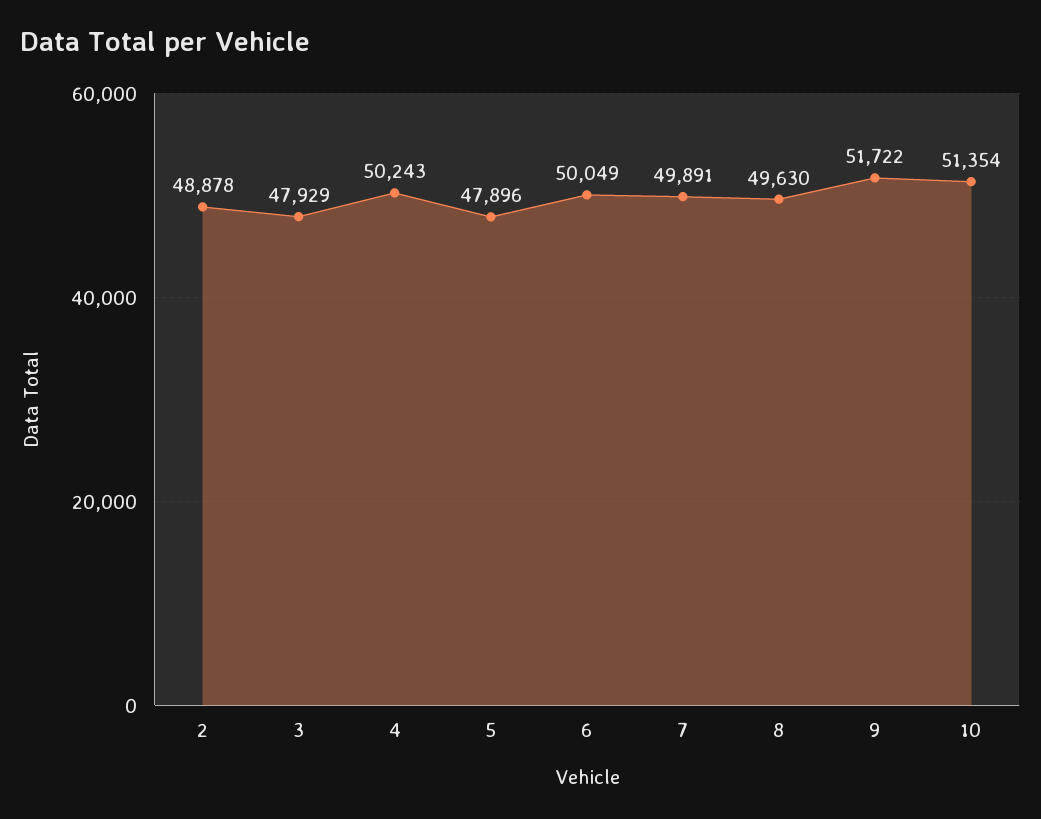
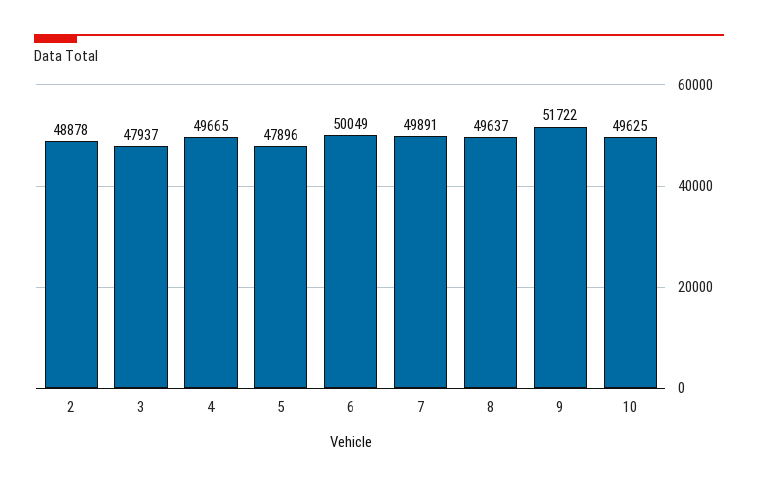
3: 47929 -> 47937
4: 50243 -> 49665
8: 49630 -> 49637
10: 51354 -> 49625

